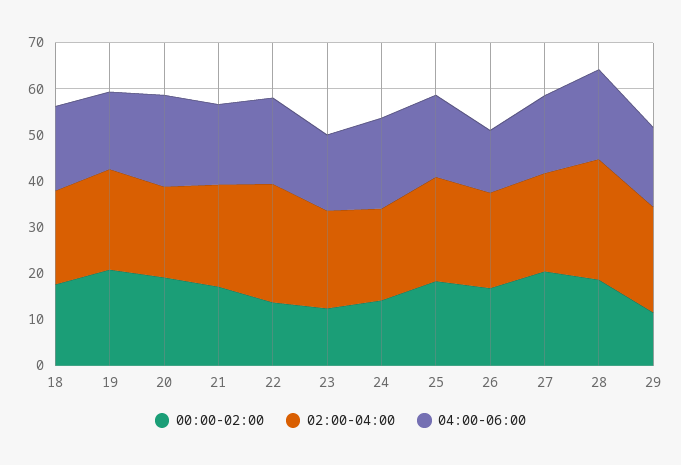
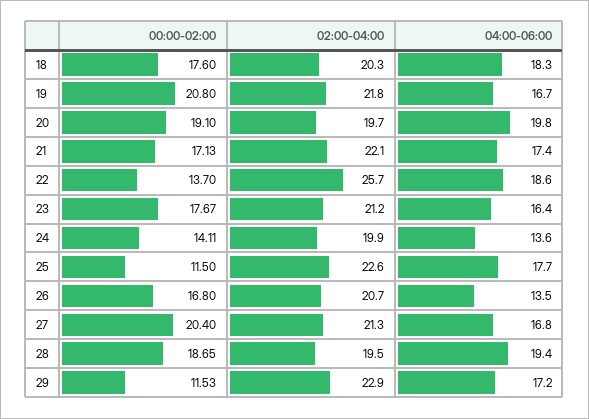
00:00-02:00, 23: 12 -> 17.67
04:00-06:00, 24: 20 -> 13.6
00:00-02:00, 25: 18 -> 11.5
02:00-04:00, 28: 26 -> 19.5

